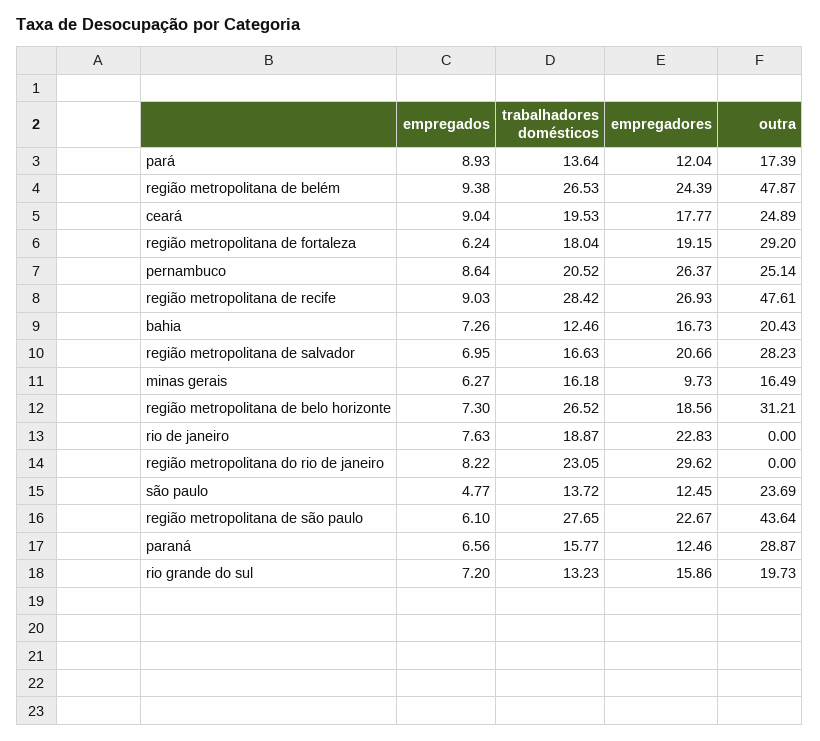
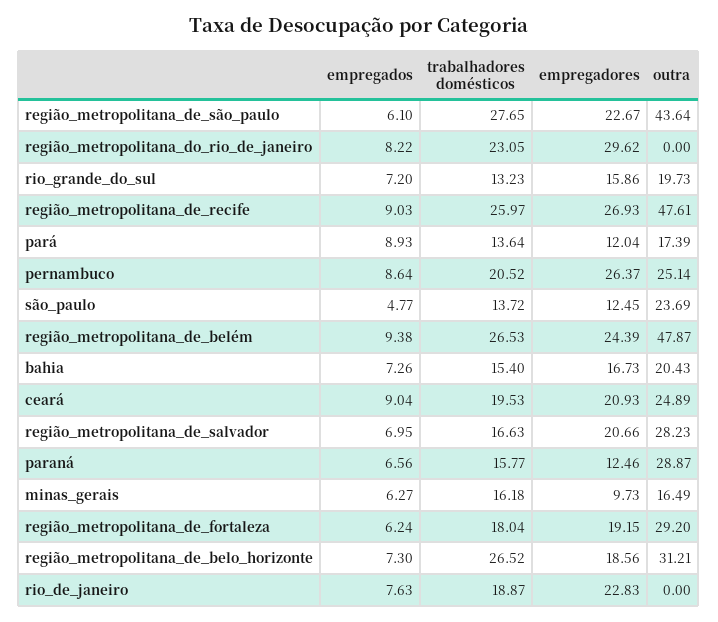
empregadores, ceará: 17.77 -> 20.93
trabalhadores domésticos, região metropolitana de recife: 28.42 -> 25.97
trabalhadores domésticos, bahia: 12.46 -> 15.4

